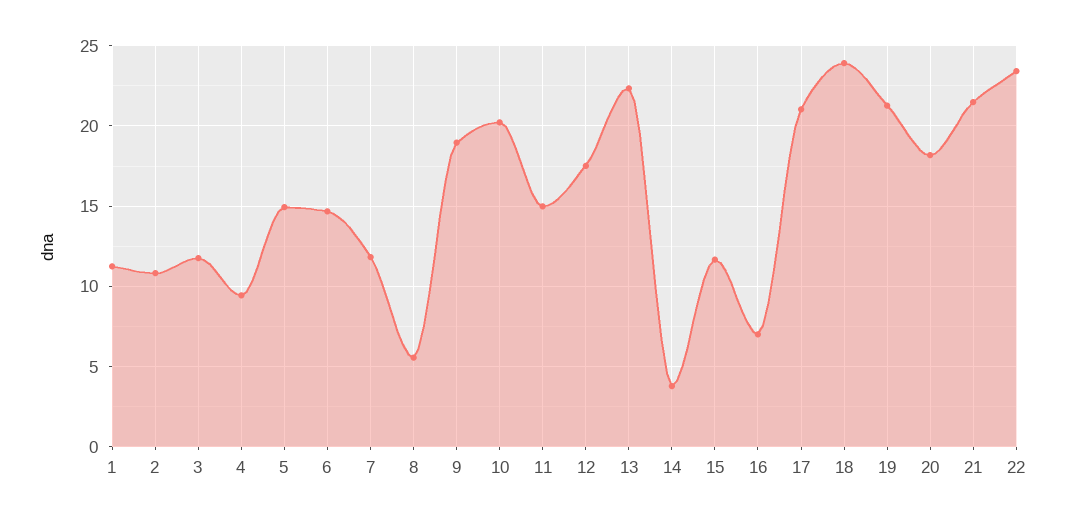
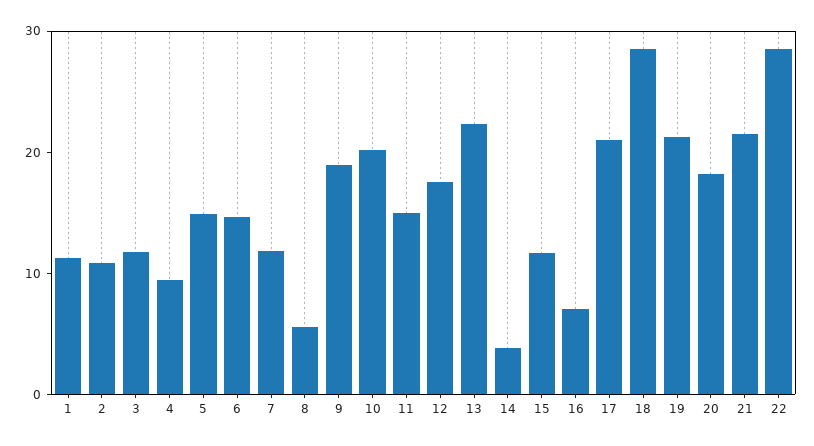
18: 24 -> 28
22: 23.5 -> 28

